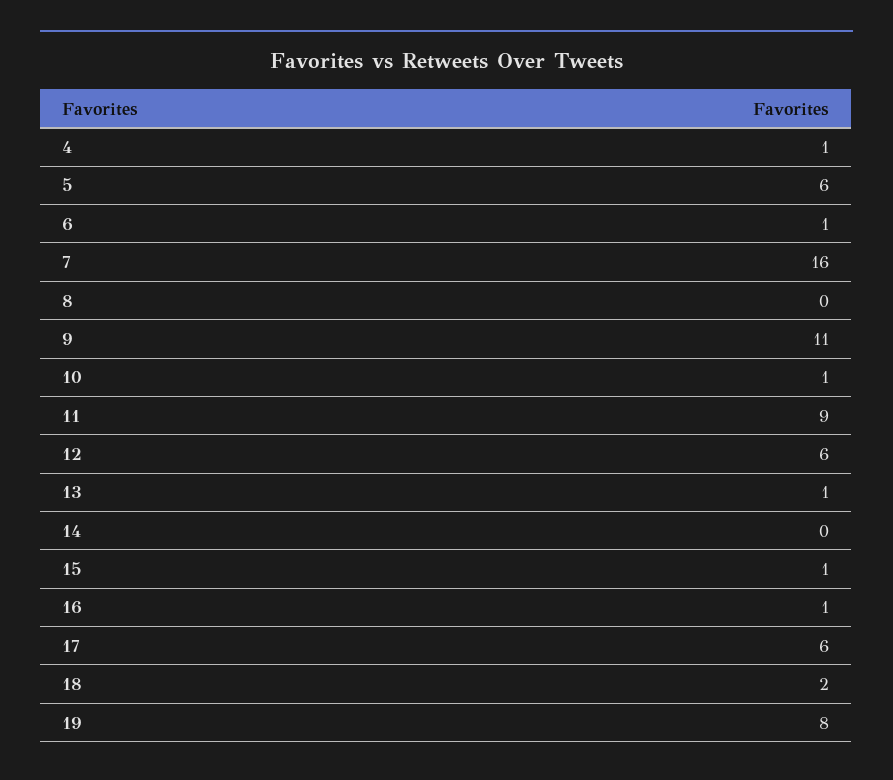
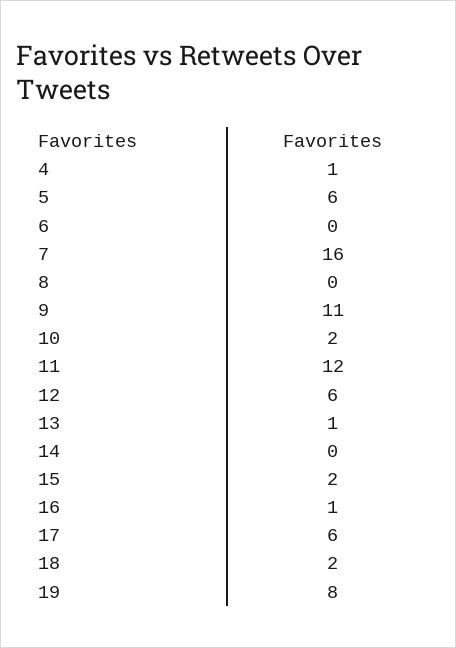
6: 1 -> 0
10: 1 -> 2
11: 9 -> 12
15: 1 -> 2

